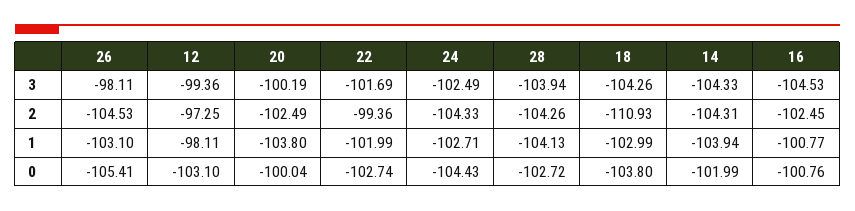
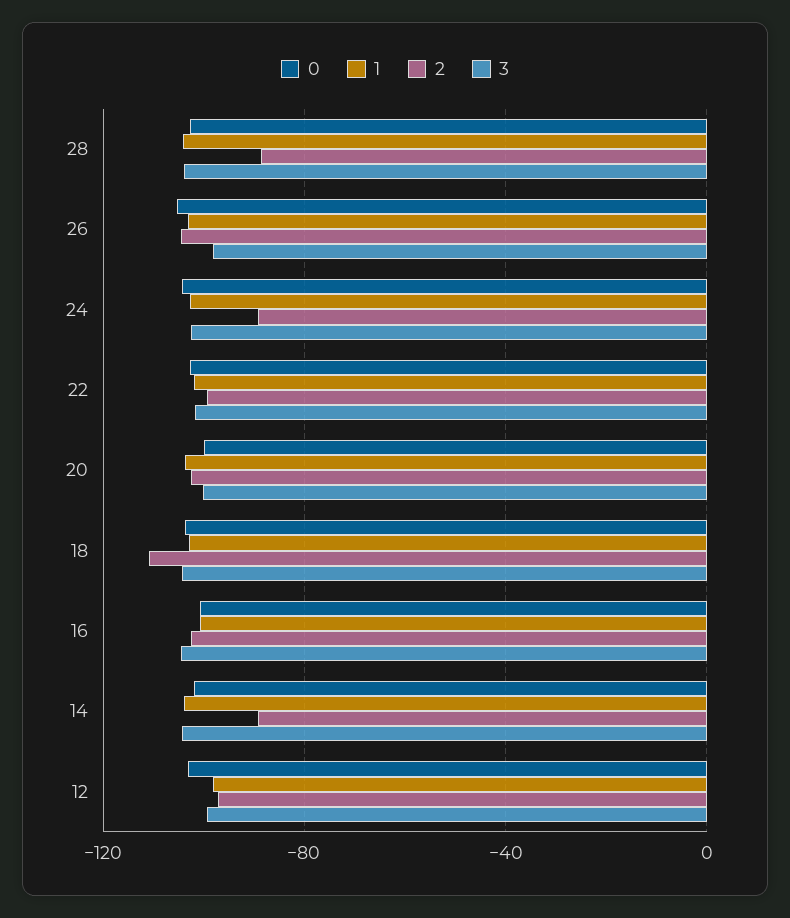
2, 24: -104.33 -> -90
2, 28: -104.26 -> -90
2, 14: -104.31 -> -90

